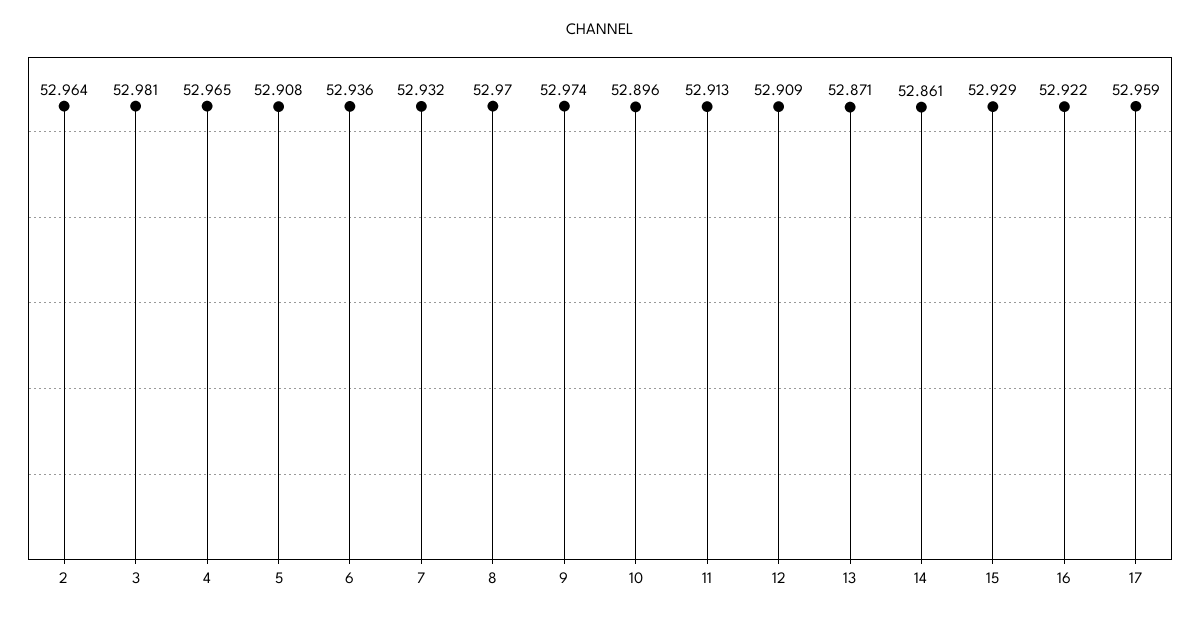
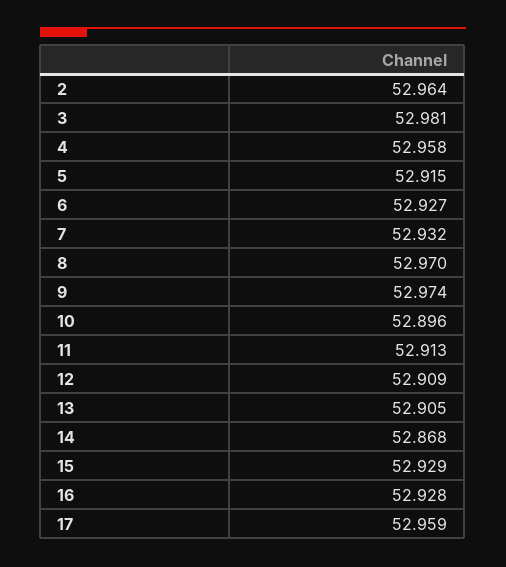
4: 52.965 -> 52.958
5: 52.908 -> 52.915
6: 52.936 -> 52.927
13: 52.871 -> 52.905
14: 52.861 -> 52.868
16: 52.922 -> 52.928

